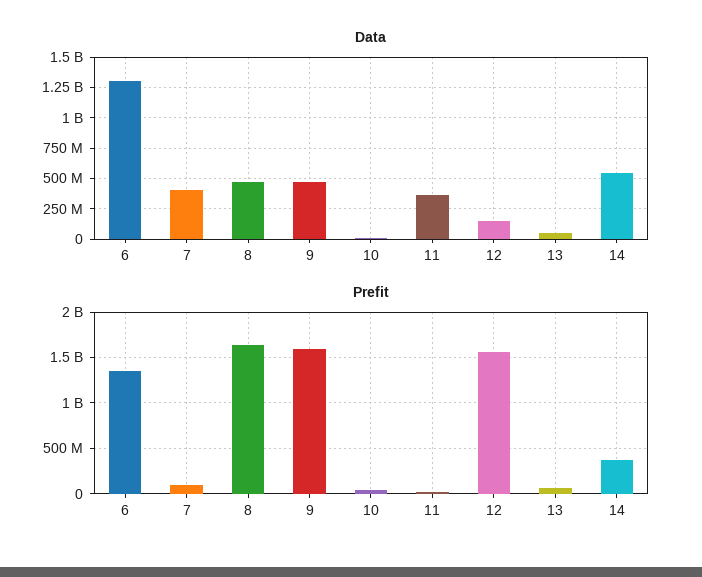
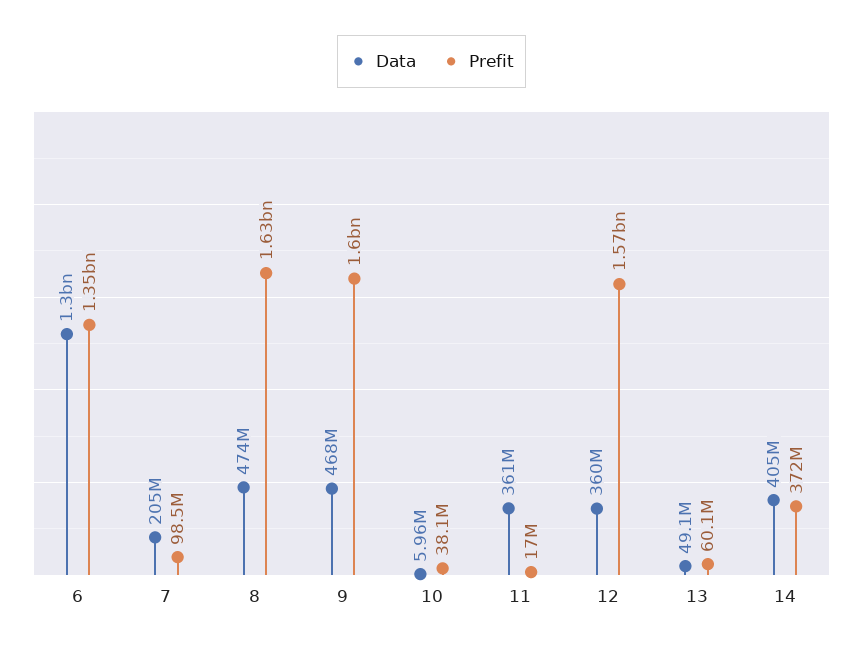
Data, 7: 400000000 -> 205000000
Data, 12: 150000000 -> 360000000
Data, 14: 550000000 -> 405000000

